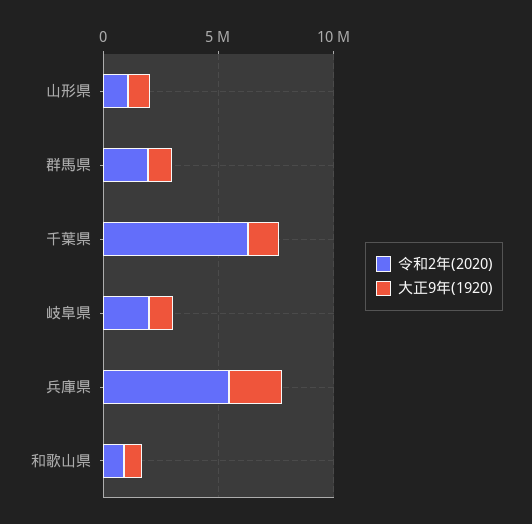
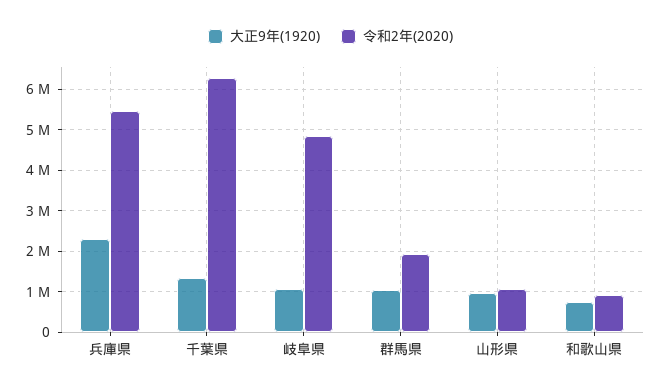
令和2年(2020), 岐阜県: 2000000 -> 4800000

